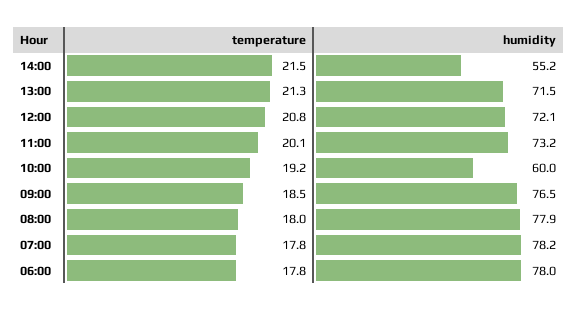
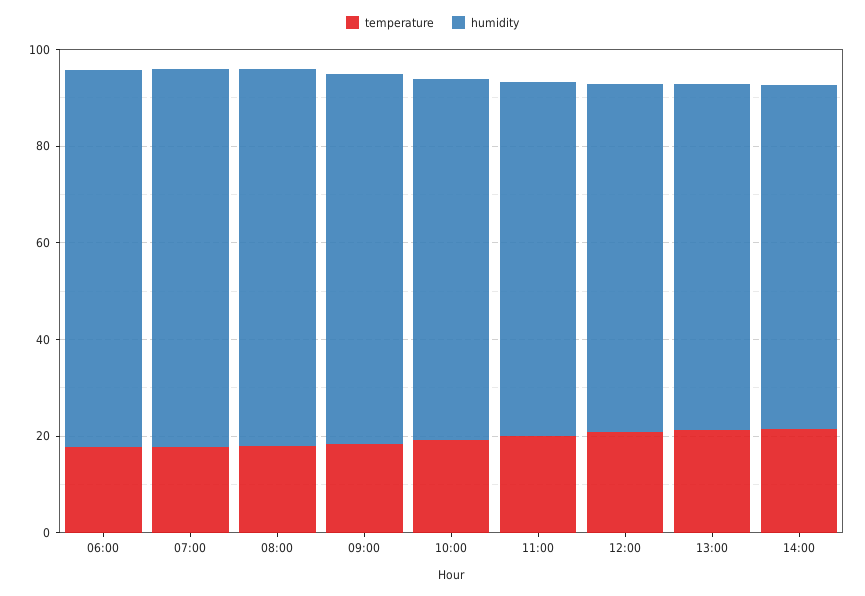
humidity, 14:00: 55.2 -> 70
humidity, 10:00: 60 -> 75

